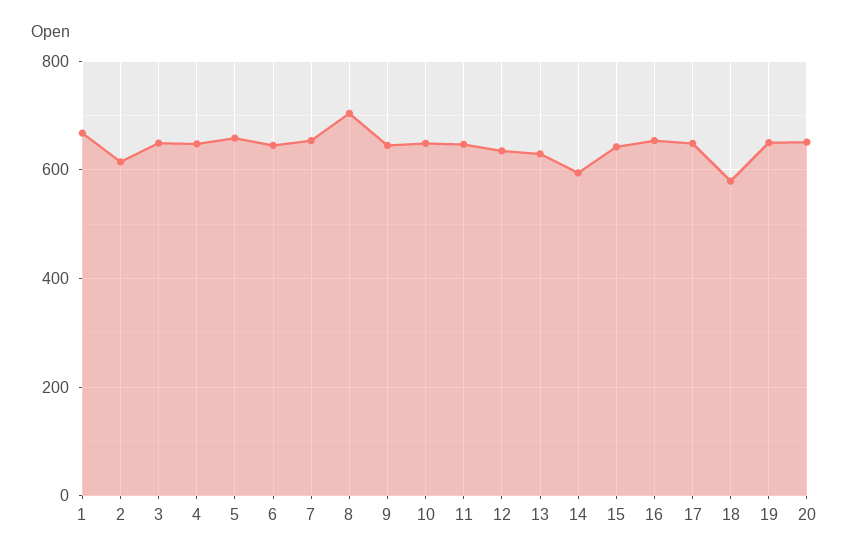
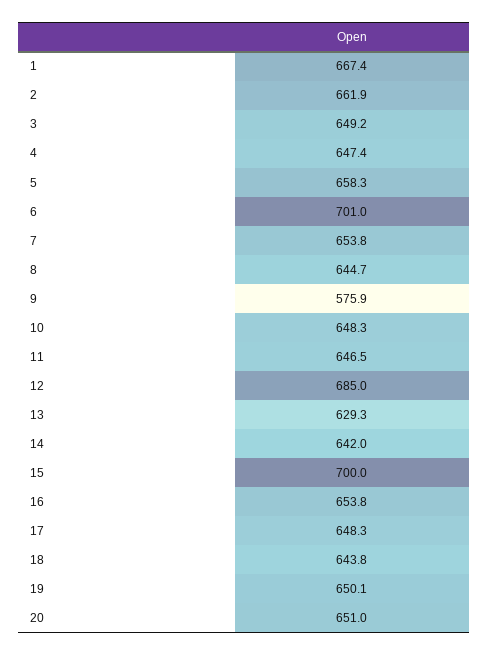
2: 620 -> 661.9
6: 640 -> 701
8: 700 -> 644.7
9: 640 -> 575.9
12: 640 -> 685
14: 600 -> 642
15: 640 -> 700
18: 580 -> 643.8

